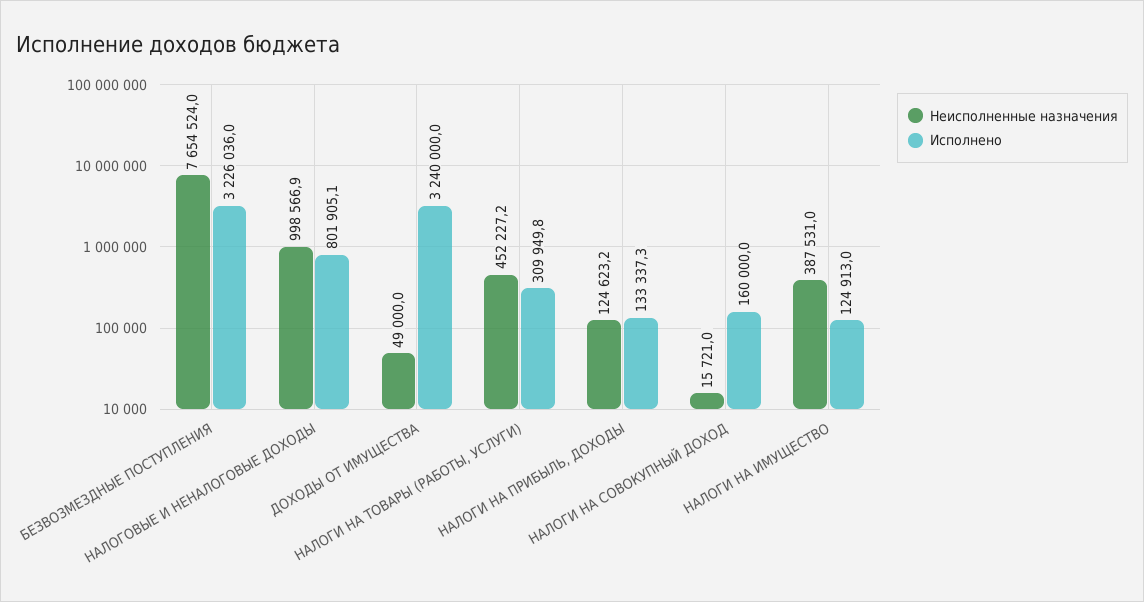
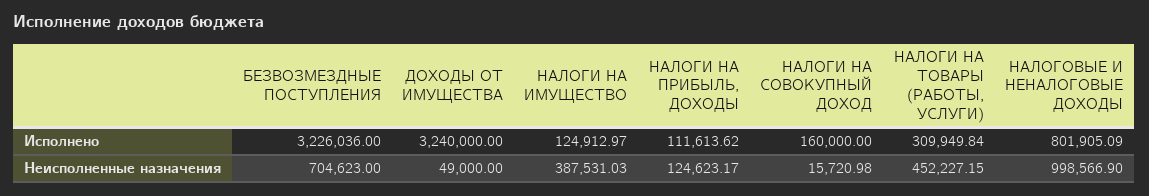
Неисполненные назначения, БЕЗВОЗМЕЗДНЫЕ ПОСТУПЛЕНИЯ: 7654524 -> 704623
Исполнено, НАЛОГИ НА ПРИБЫЛЬ, ДОХОДЫ: 133337.3 -> 111613.62

